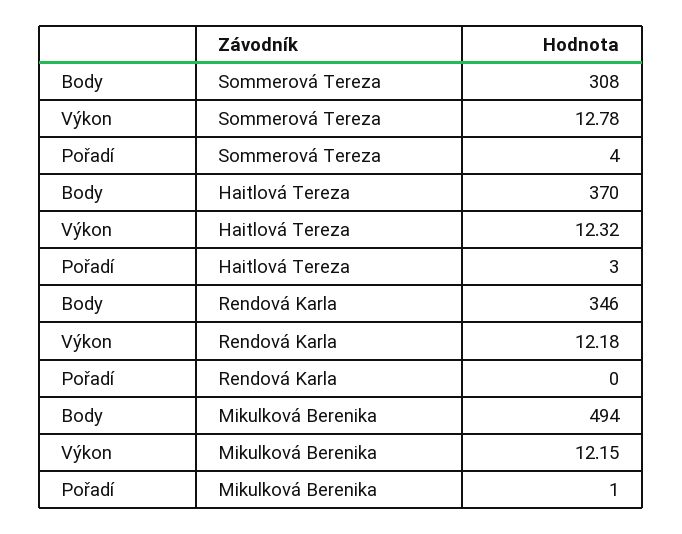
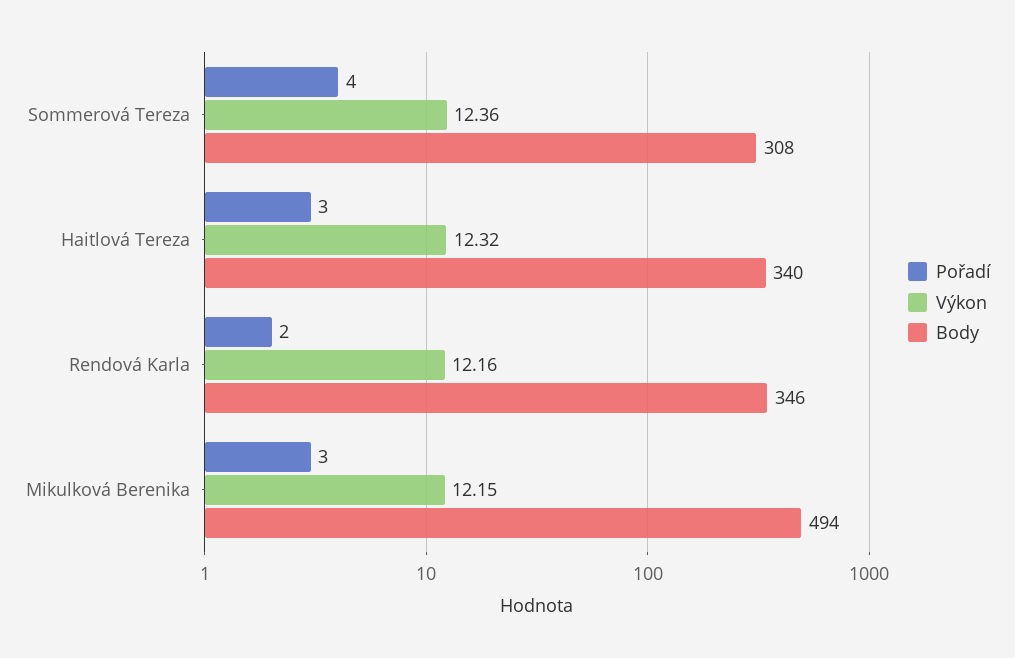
Výkon, Sommerová Tereza: 12.78 -> 12.36
Body, Haitlová Tereza: 370 -> 340
Výkon, Rendová Karla: 12.18 -> 12.16
Pořadí, Rendová Karla: 0 -> 2
Pořadí, Mikulková Berenika: 1 -> 3

